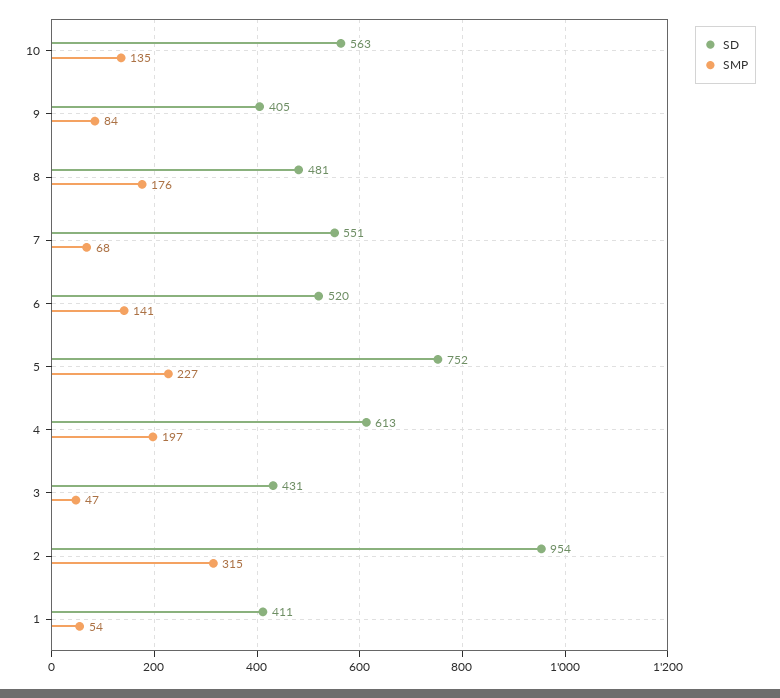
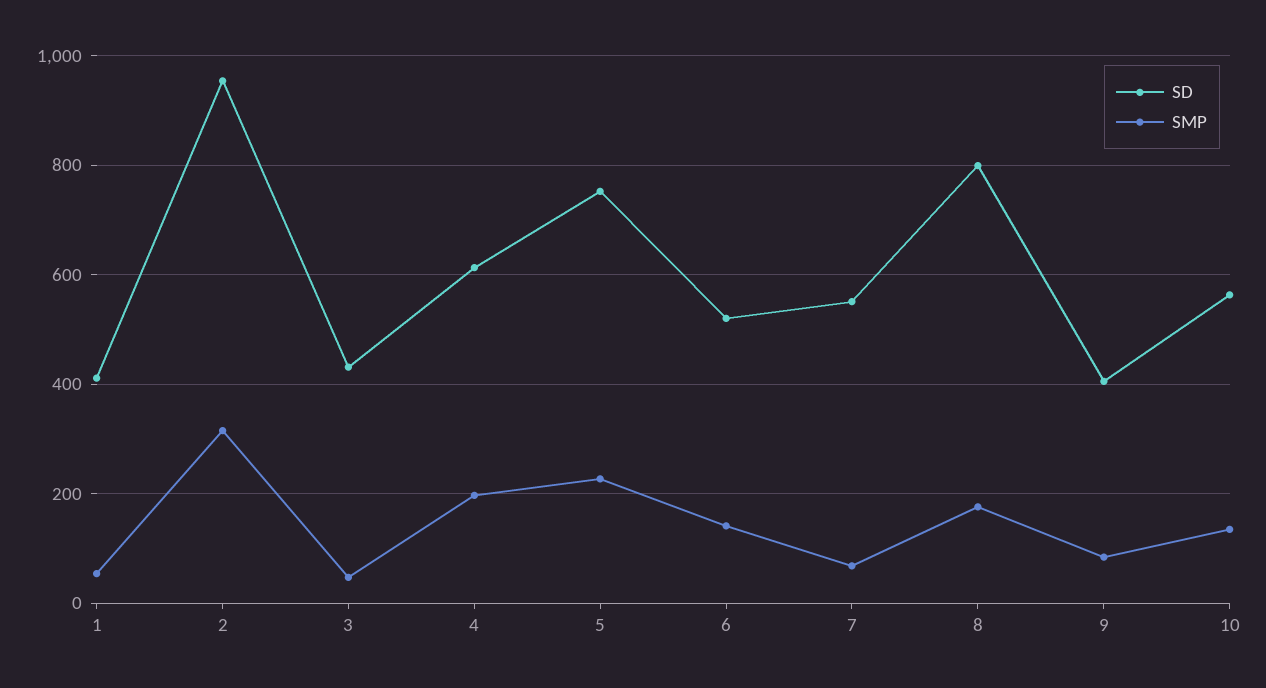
SD, 8: 481 -> 800

